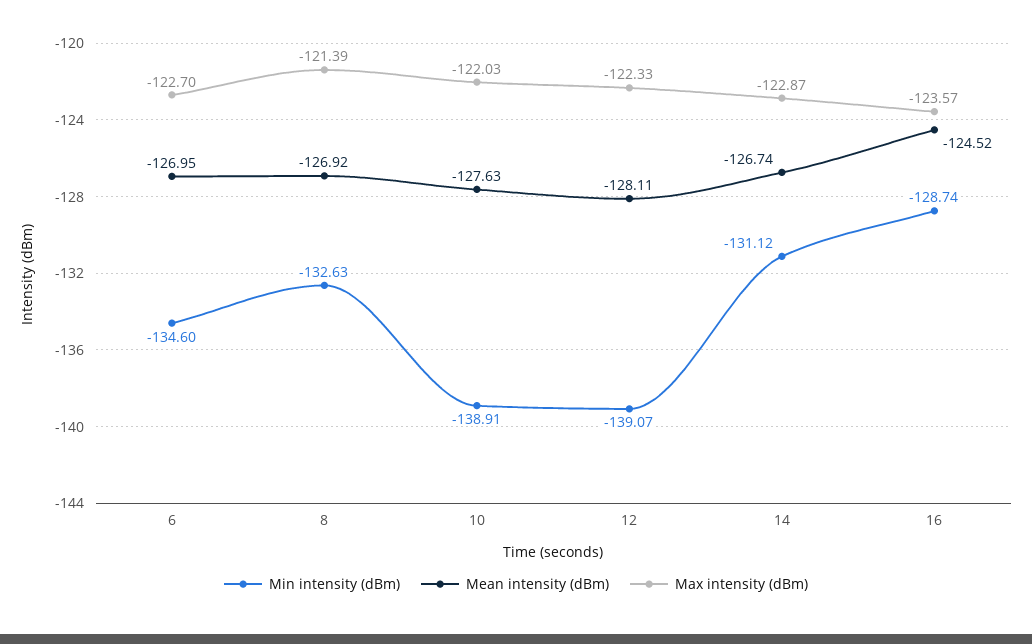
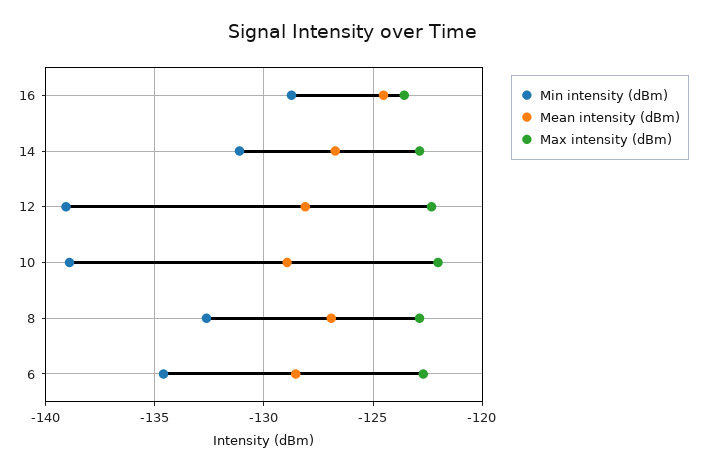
Mean intensity (dBm), 6: -126.95 -> -128.5
Max intensity (dBm), 8: -121.39 -> -123
Mean intensity (dBm), 10: -127.63 -> -129

